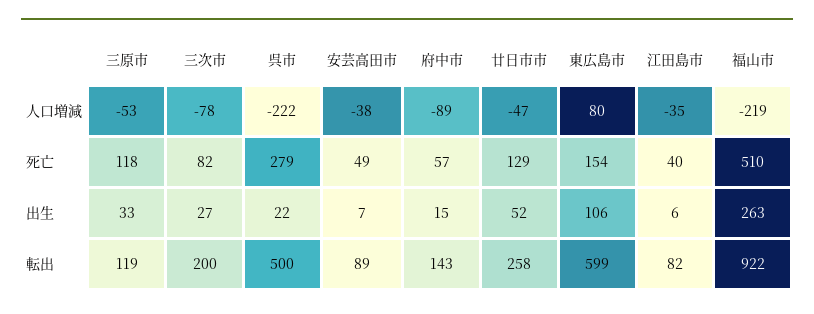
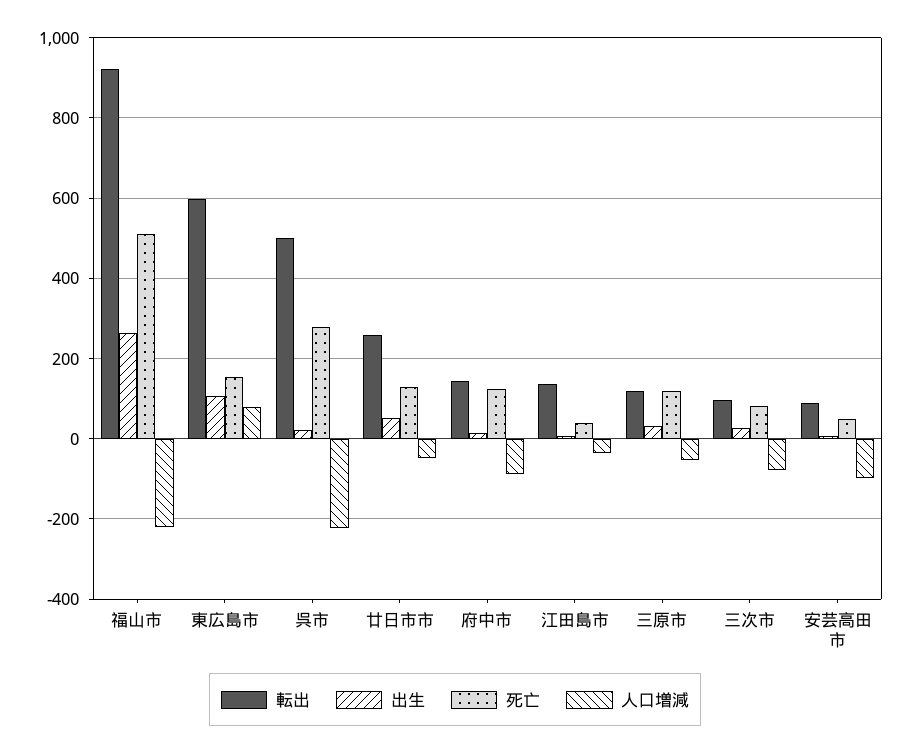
人口増減, 安芸高田市: -38 -> -100
死亡, 府中市: 57 -> 120
転出, 三次市: 200 -> 100
転出, 江田島市: 82 -> 140

